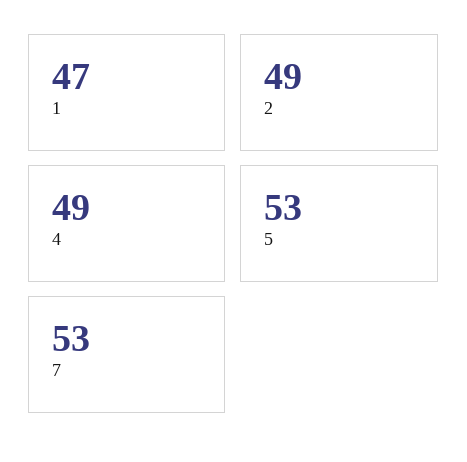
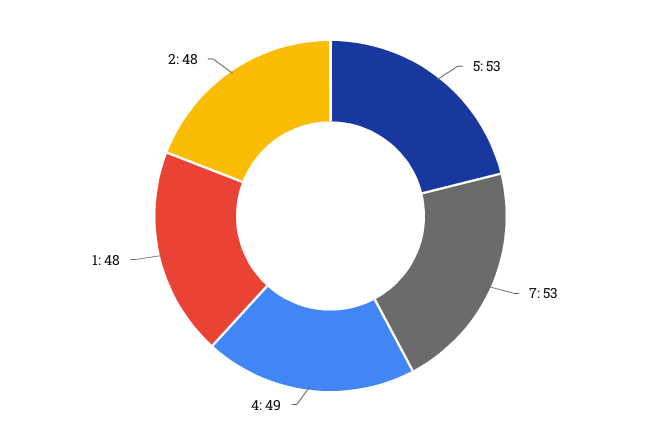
1: 47 -> 48
2: 49 -> 48

